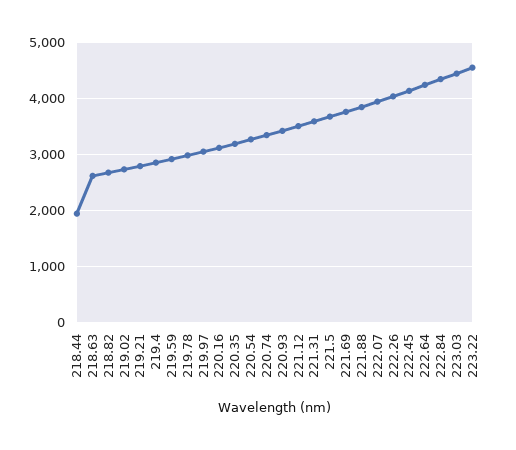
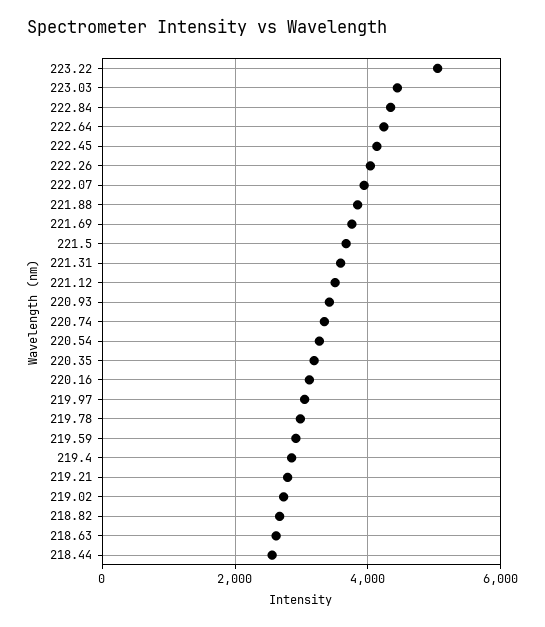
218.44: 2000 -> 2600
223.22: 4600 -> 5000

